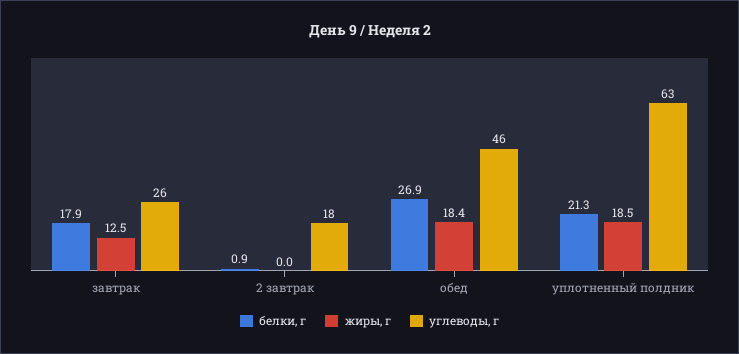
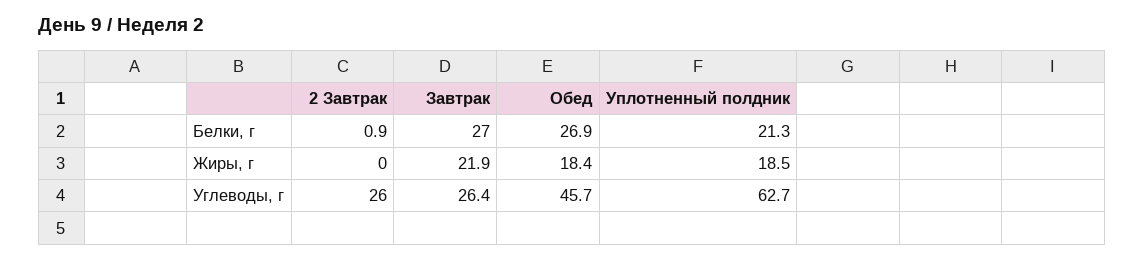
белки, г, завтрак: 17.9 -> 27
жиры, г, завтрак: 12.5 -> 21.9
углеводы, г, 2 завтрак: 18 -> 26

